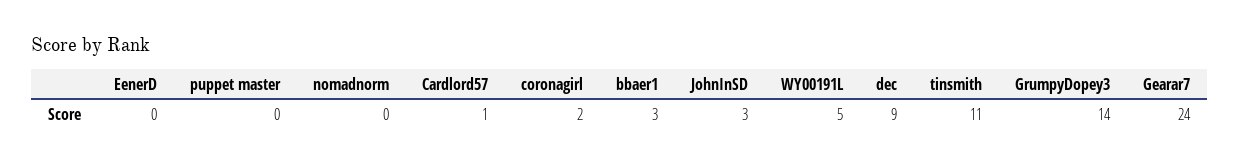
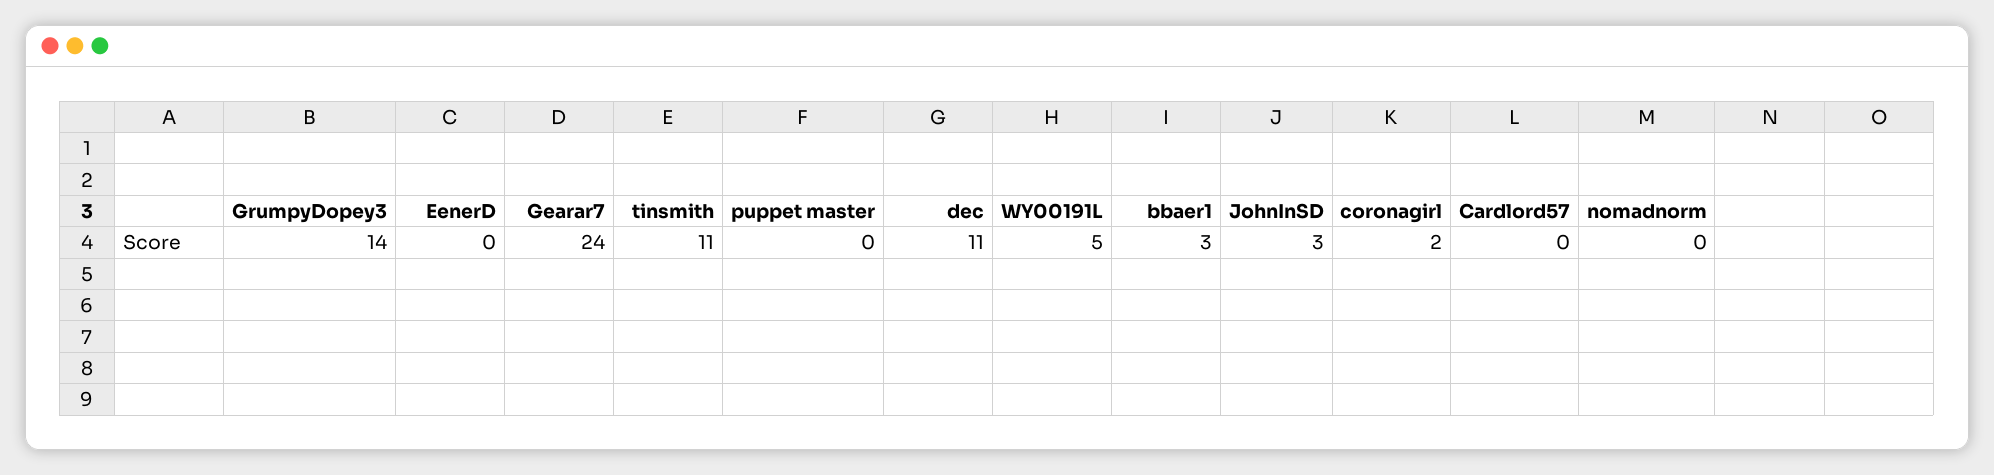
Cardlord57: 1 -> 0
dec: 9 -> 11

